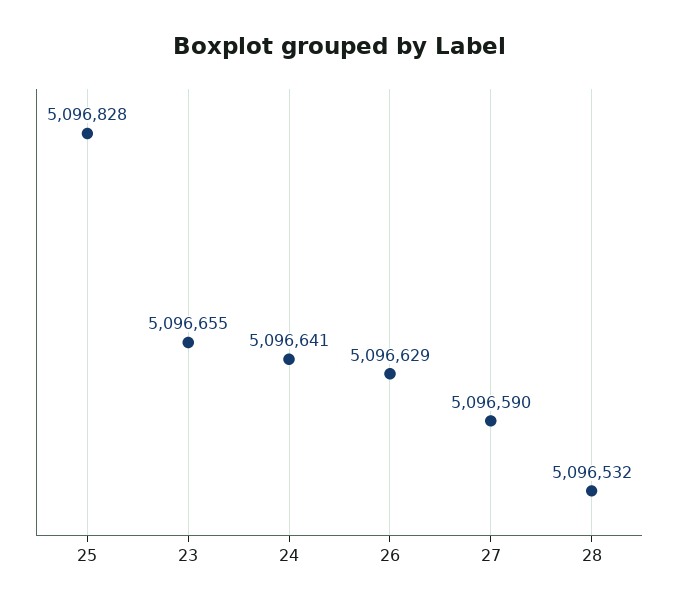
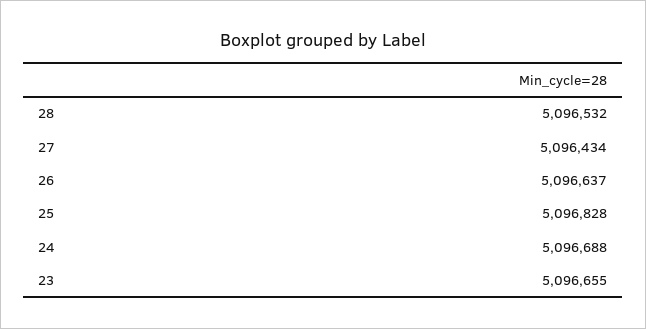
24: 5096641 -> 5096688
26: 5096629 -> 5096637
27: 5096590 -> 5096434

